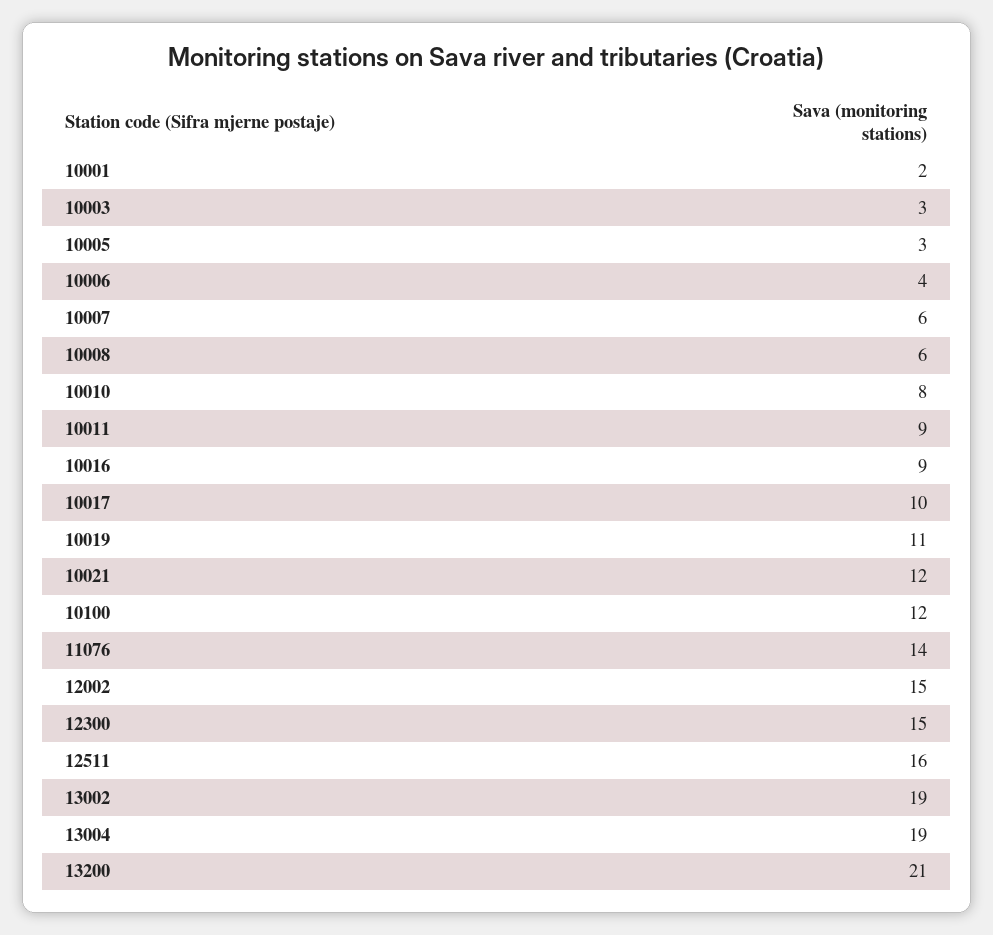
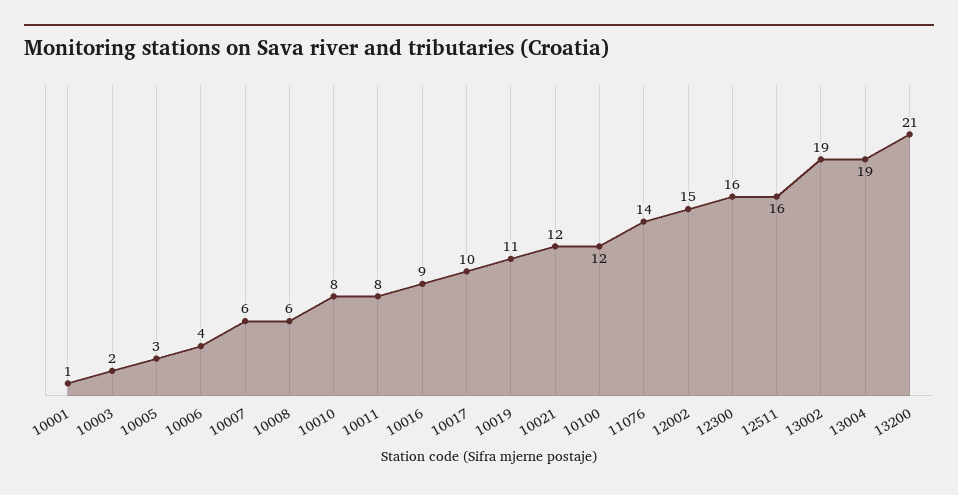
10001: 2 -> 1
10003: 3 -> 2
10011: 9 -> 8
12300: 15 -> 16

